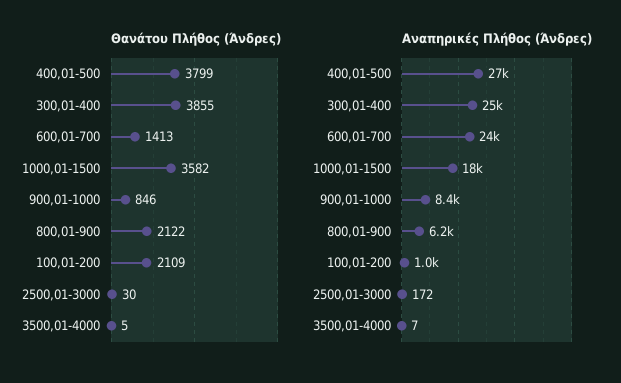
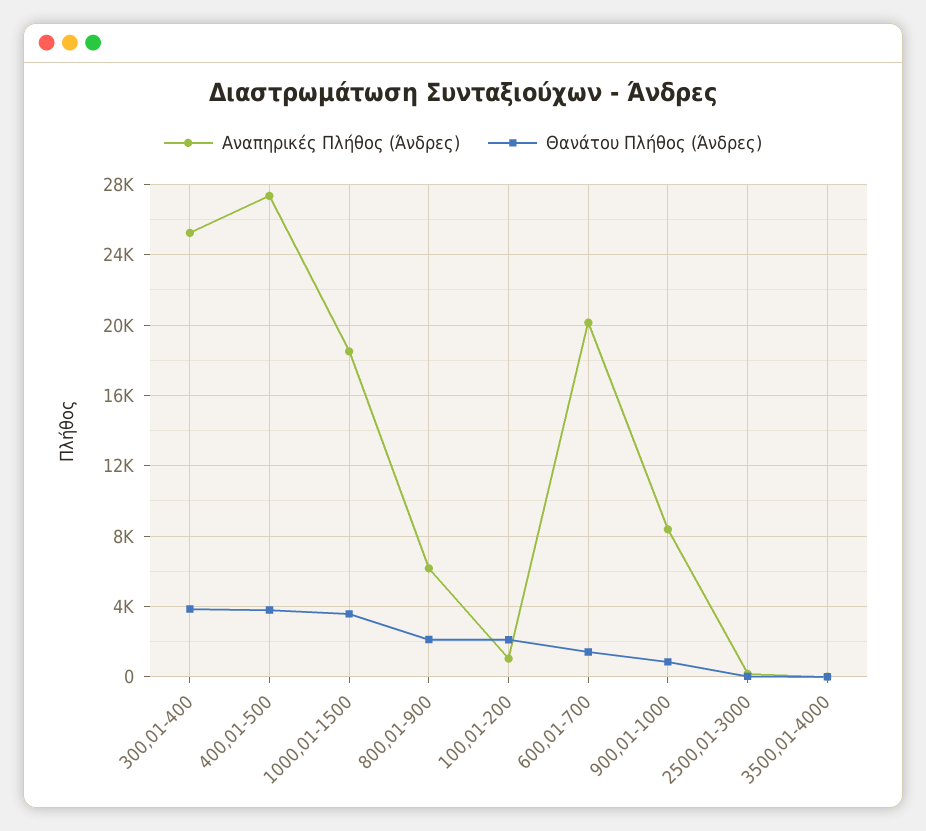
Αναπηρικές Πλήθος (Άνδρες), 600,01-700: 24000 -> 20000

